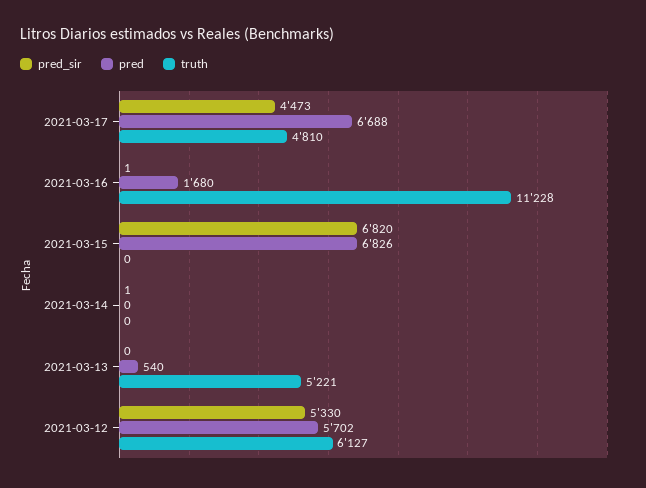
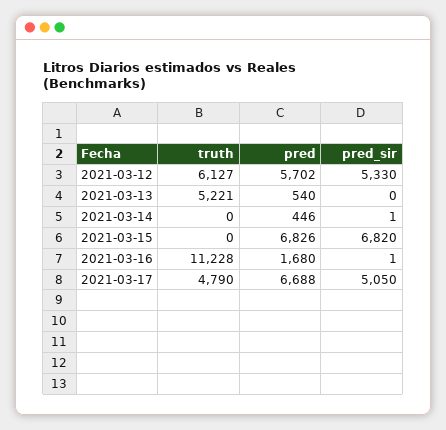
pred_sir, 2021-03-17: 4473 -> 5050
truth, 2021-03-17: 4810 -> 4790
pred, 2021-03-14: 0 -> 446

